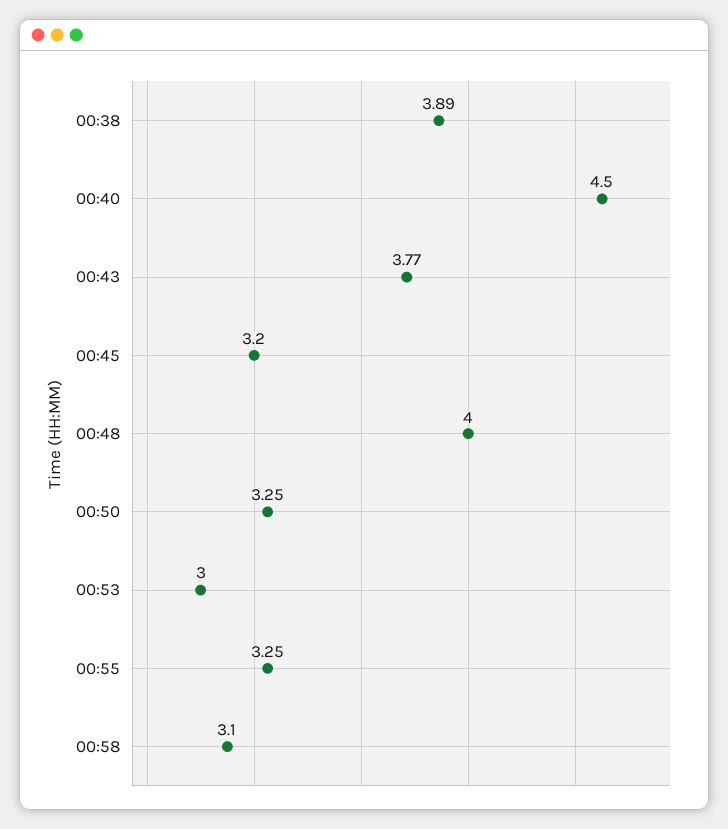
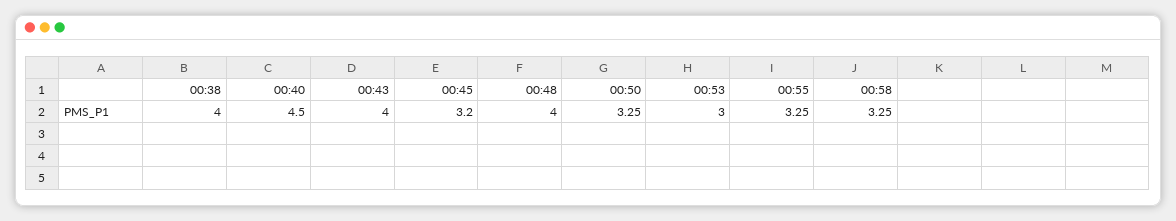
00:38: 3.89 -> 4
00:43: 3.77 -> 4
00:58: 3.1 -> 3.25

